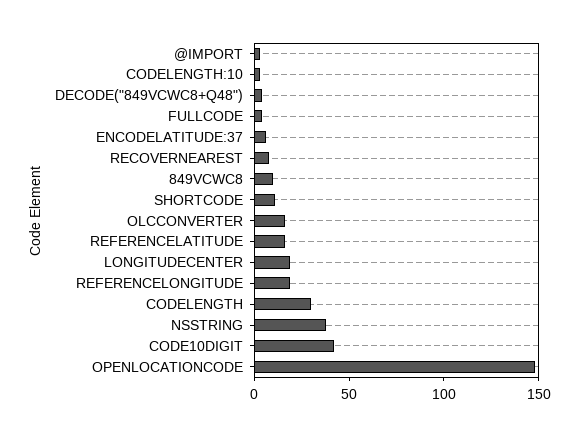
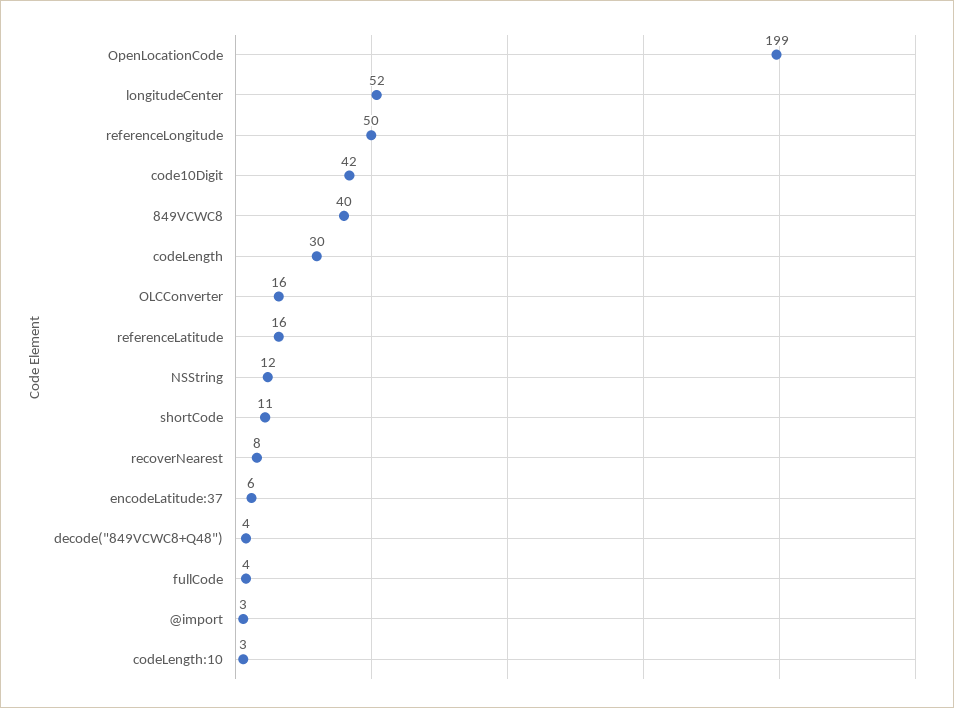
849VCWC8: 10 -> 40
LONGITUDECENTER: 20 -> 52
REFERENCELONGITUDE: 20 -> 50
NSSTRING: 40 -> 12
OPENLOCATIONCODE: 150 -> 199

